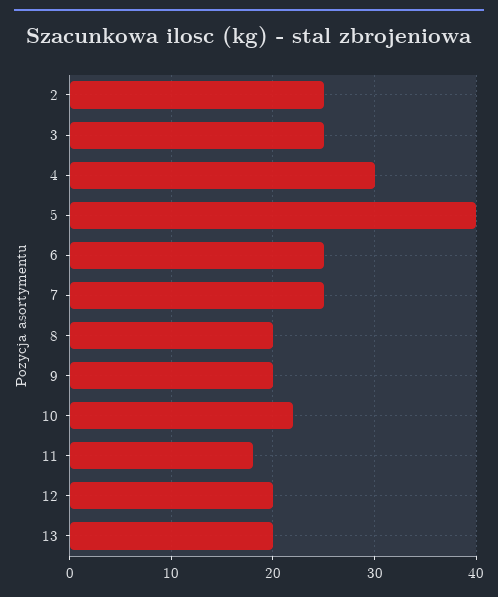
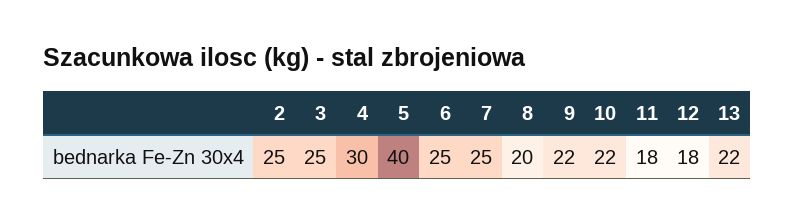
9: 20 -> 22
12: 20 -> 18
13: 20 -> 22

